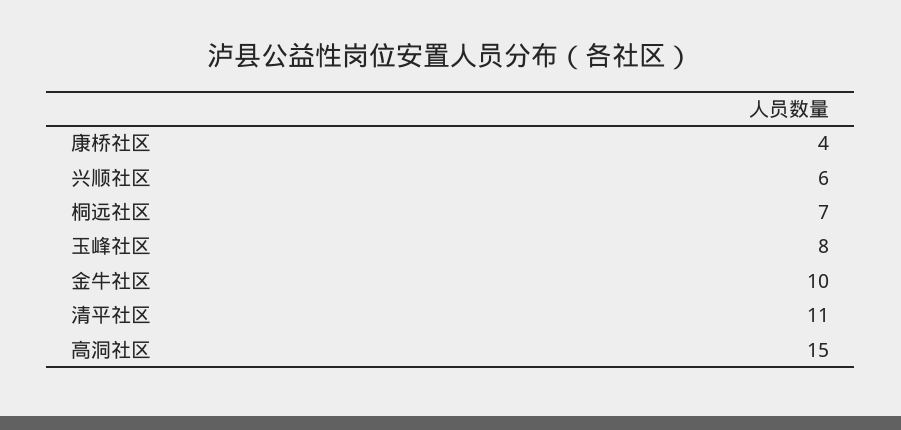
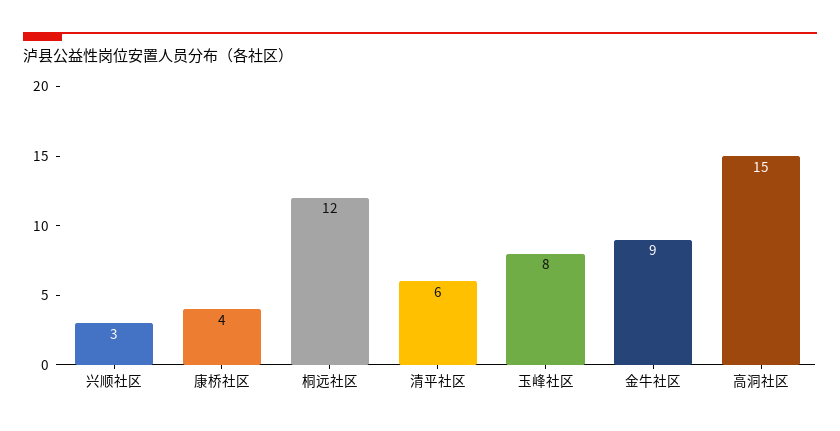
兴顺社区: 6 -> 3
桐远社区: 7 -> 12
金牛社区: 10 -> 9
清平社区: 11 -> 6

